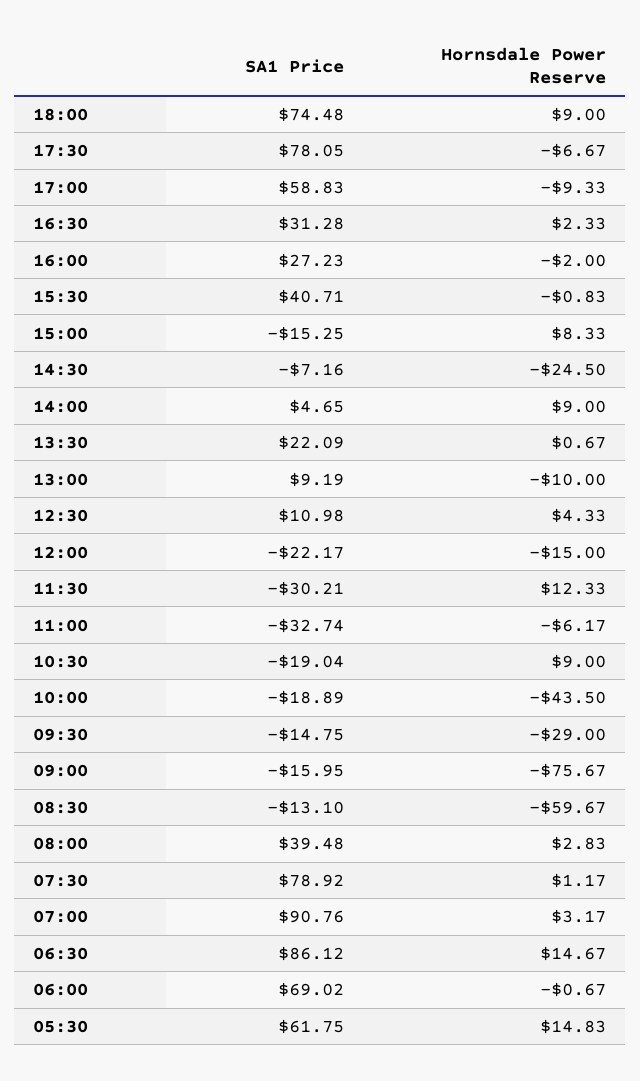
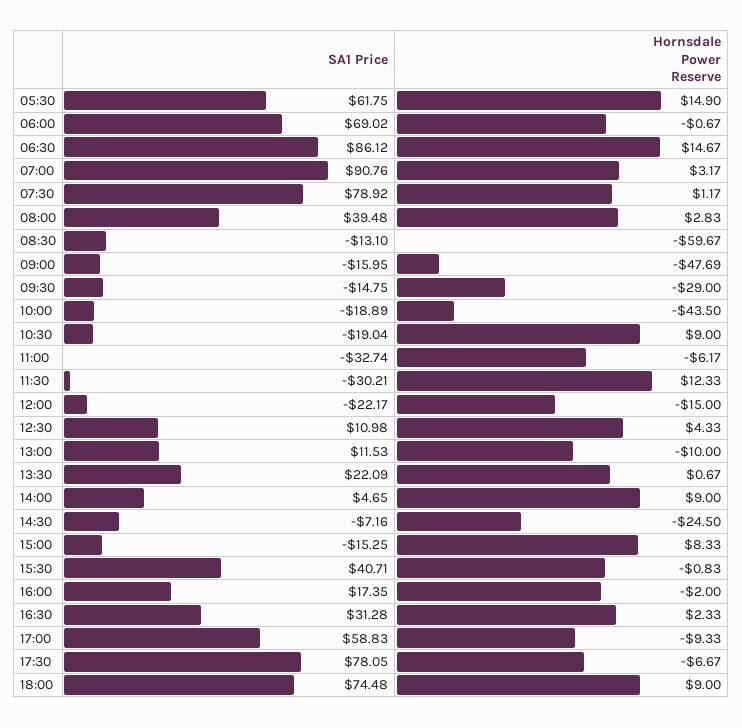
SA1 Price, 16:00: 27.23 -> 17.35
SA1 Price, 13:00: 9.19 -> 11.53
Hornsdale Power Reserve, 09:00: -75.67 -> -47.69
Hornsdale Power Reserve, 05:30: 14.83 -> 14.9

